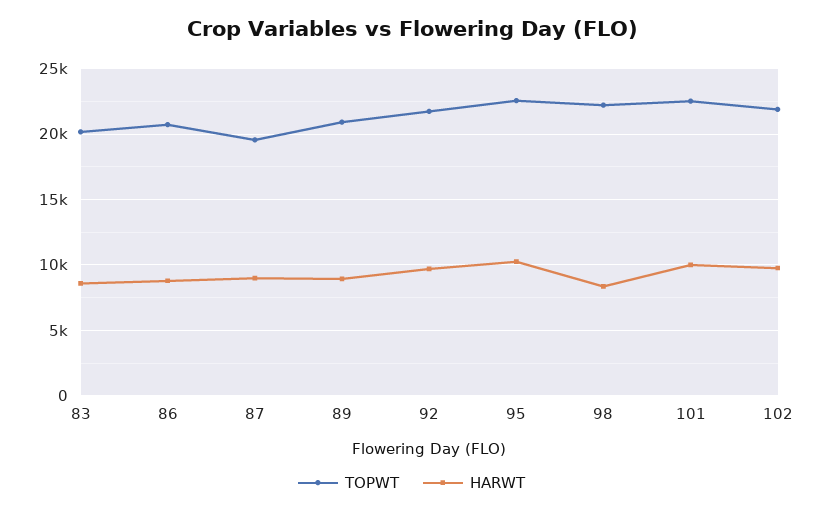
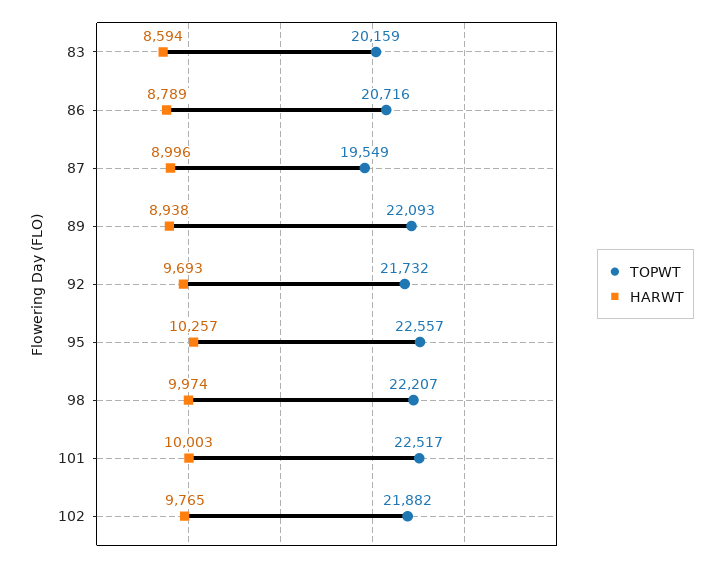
TOPWT, 89: 21000 -> 22093
HARWT, 98: 8500 -> 9974

